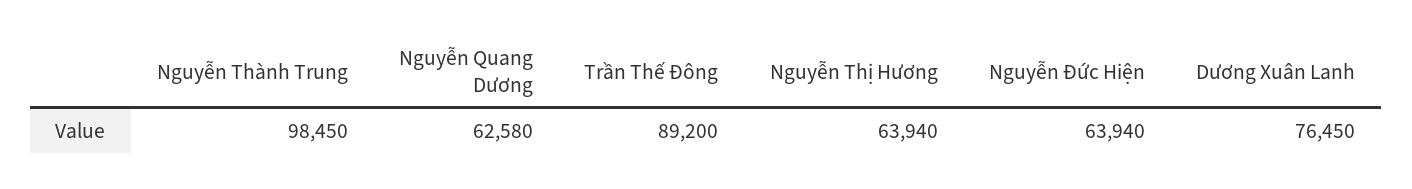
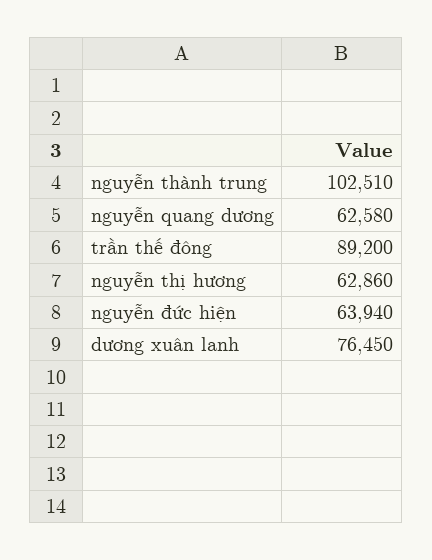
Nguyễn Thành Trung: 98450 -> 102510
Nguyễn Thị Hương: 63940 -> 62860

